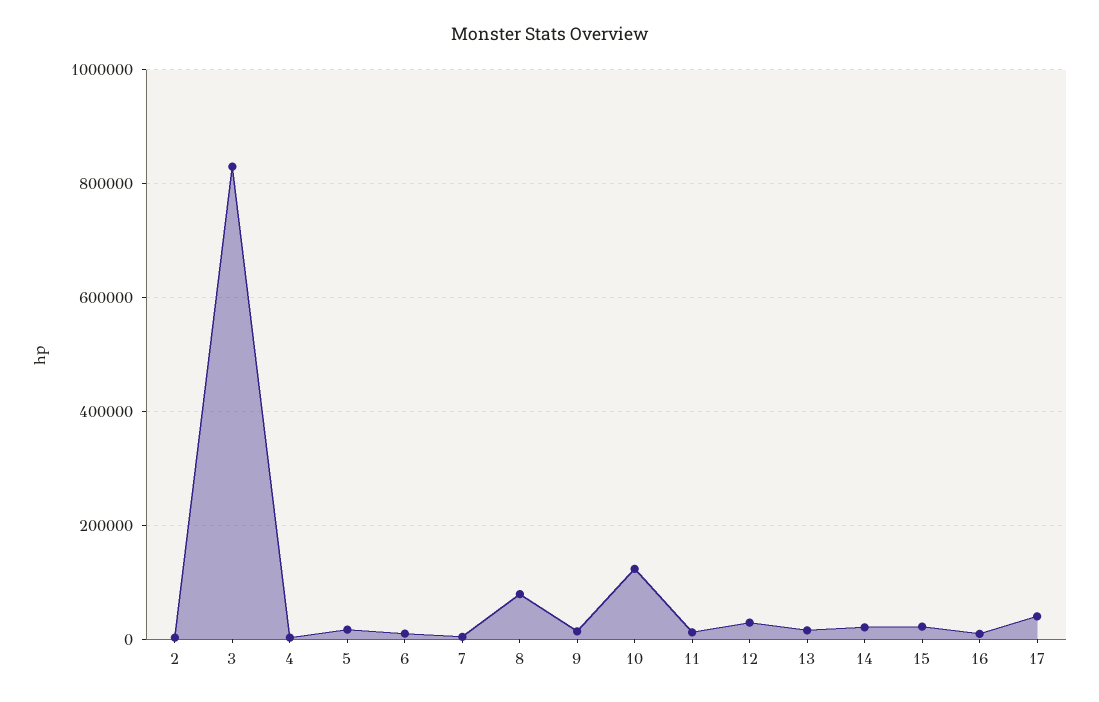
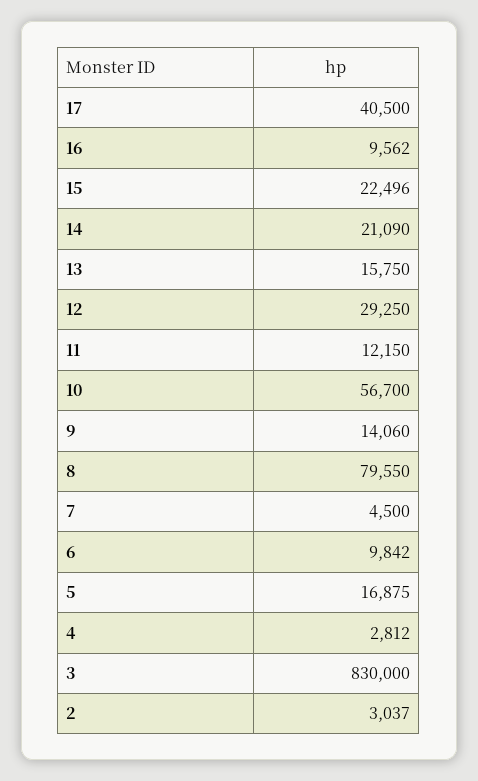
10: 120000 -> 56700

